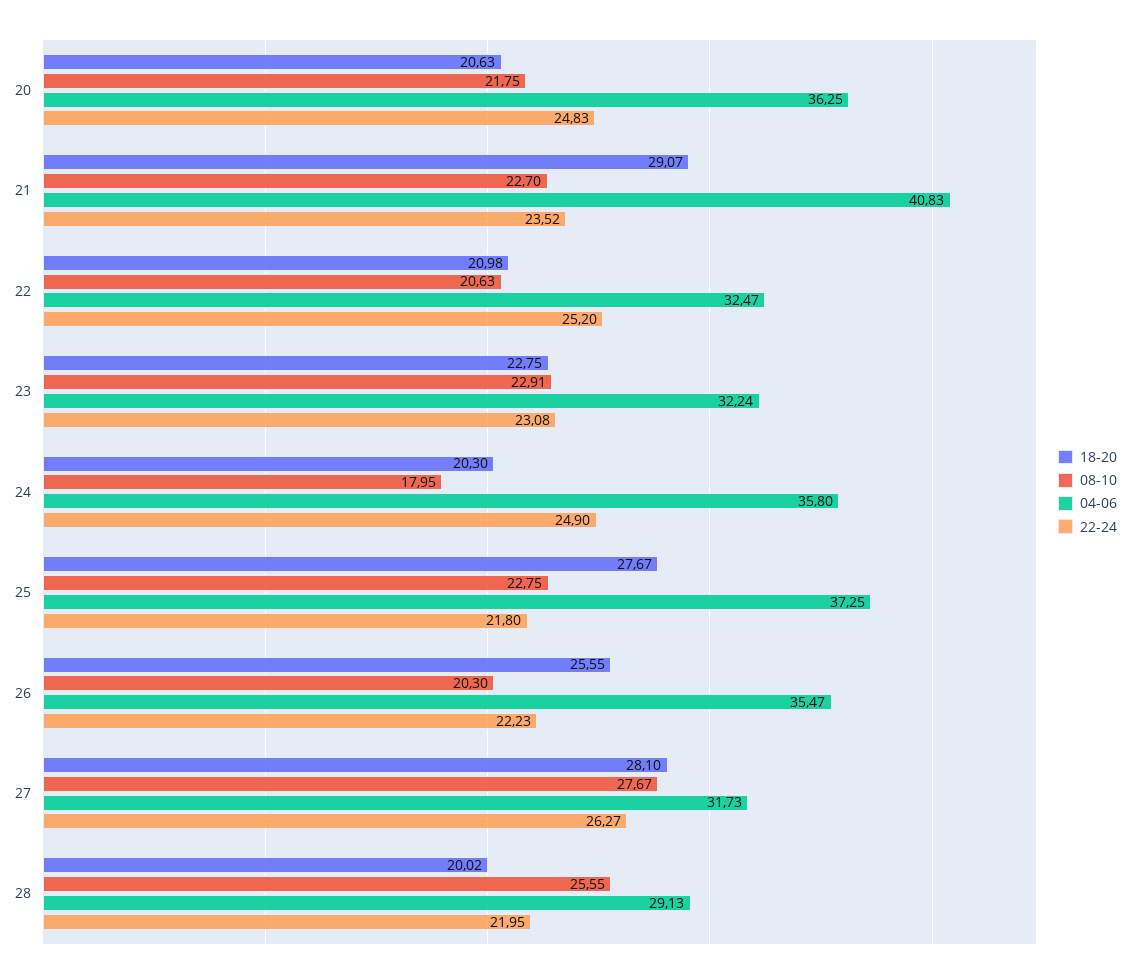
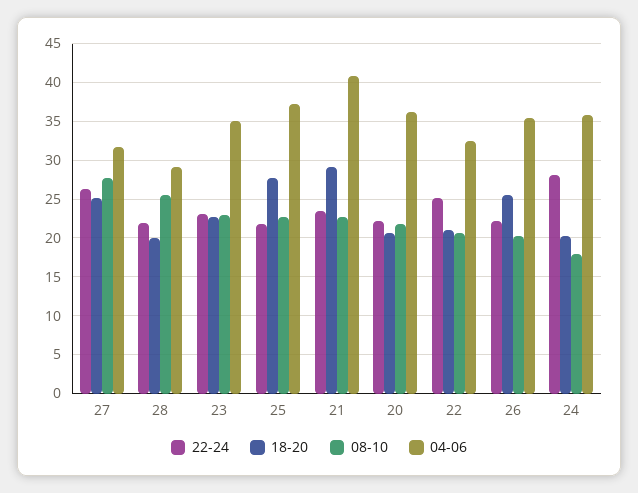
22-24, 20: 24.83 -> 22
04-06, 23: 32.24 -> 35
22-24, 24: 24.9 -> 28
18-20, 27: 28.1 -> 25

